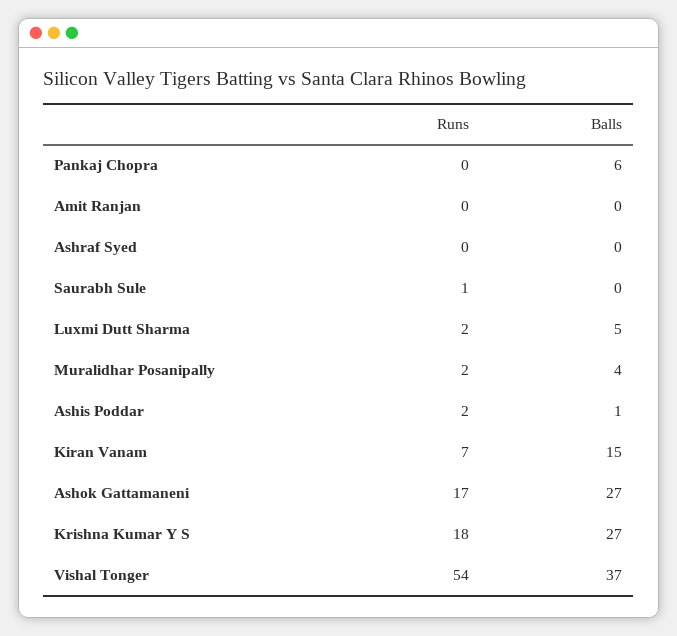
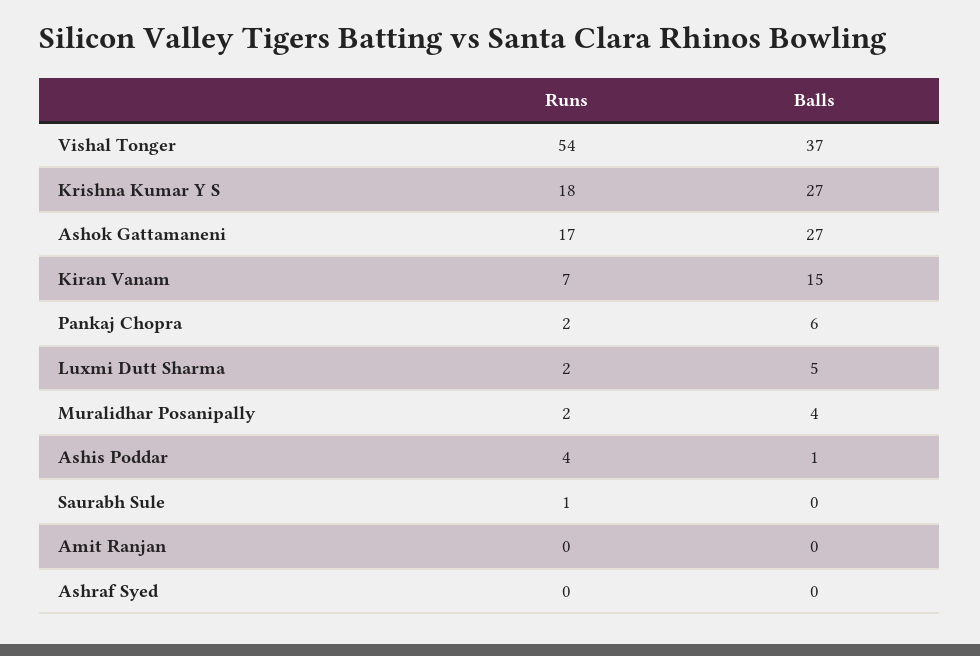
Runs, Pankaj Chopra: 0 -> 2
Runs, Ashis Poddar: 2 -> 4

